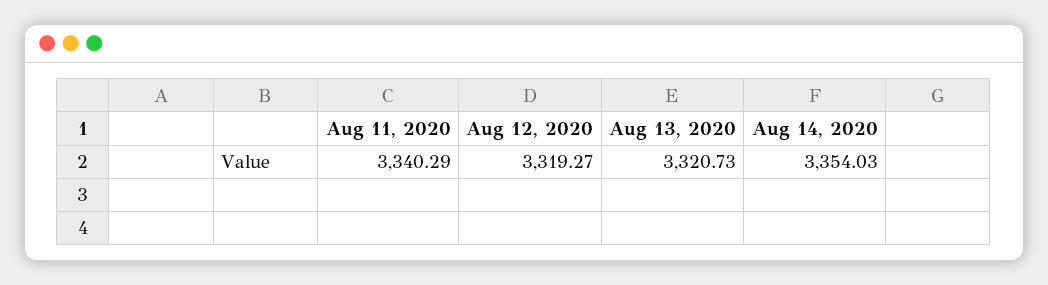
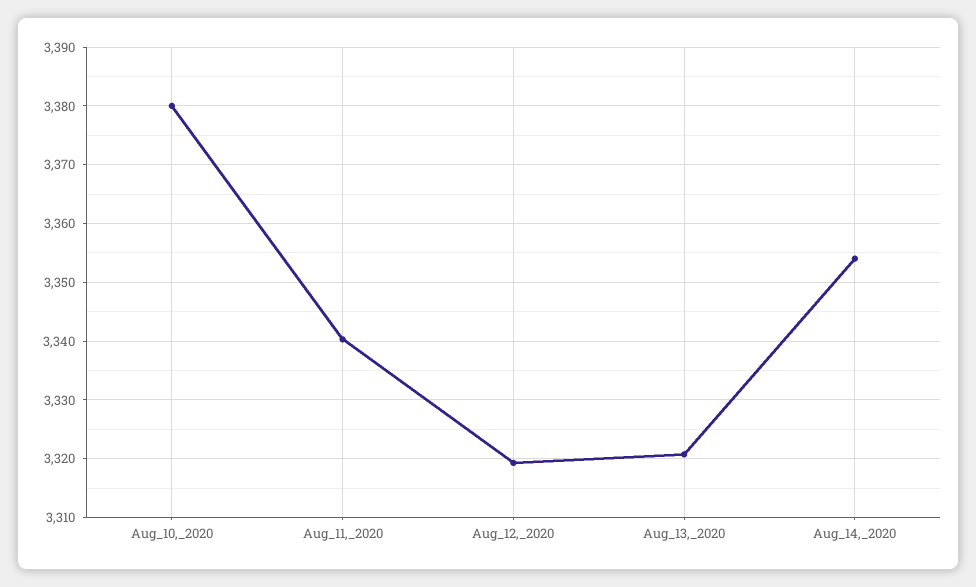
Aug_10,_2020: none -> 3380

